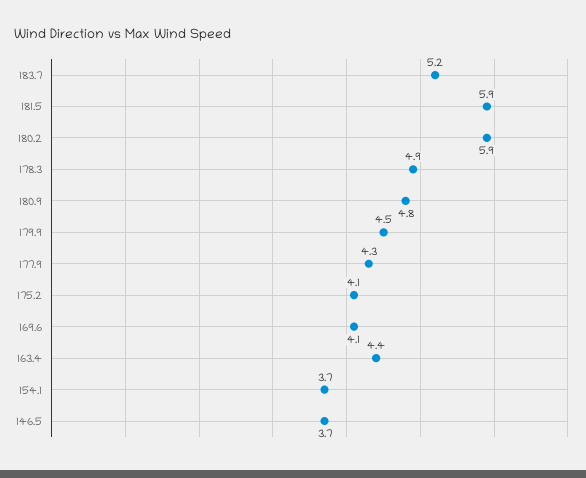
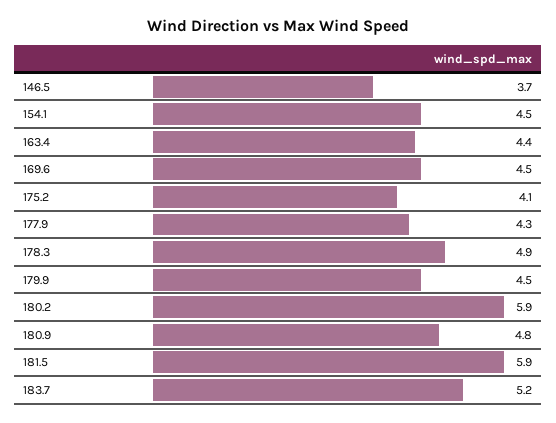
169.6: 4.1 -> 4.5
154.1: 3.7 -> 4.5

